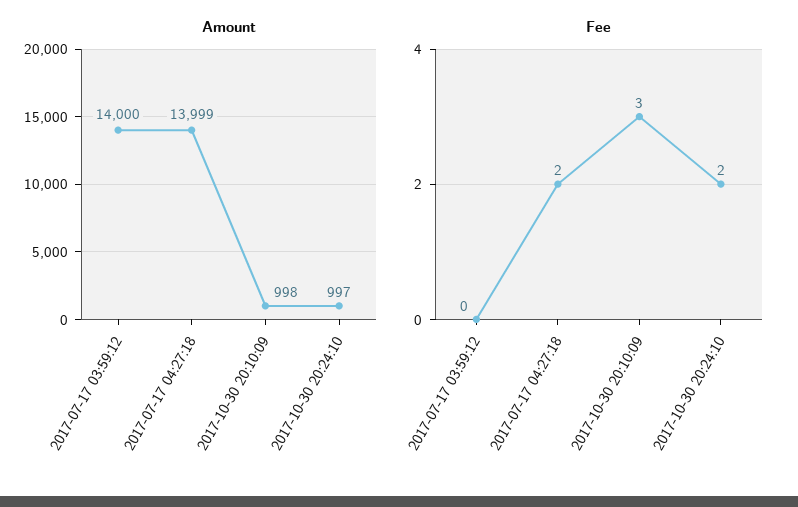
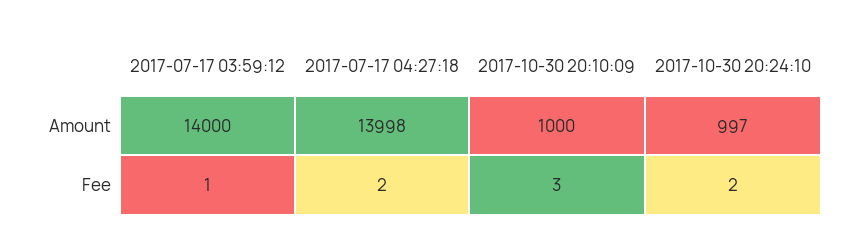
Amount, 2017-07-17 04:27:18: 13999 -> 13998
Amount, 2017-10-30 20:10:09: 998 -> 1000
Fee, 2017-07-17 03:59:12: 0 -> 1

